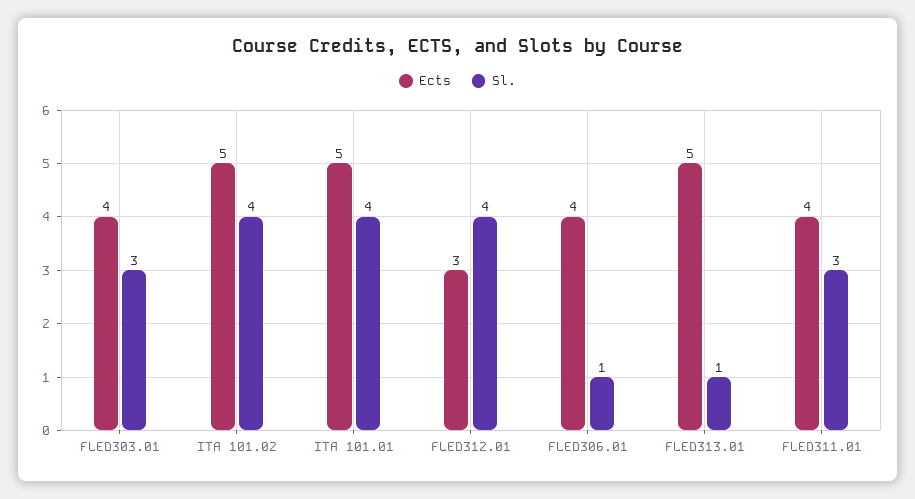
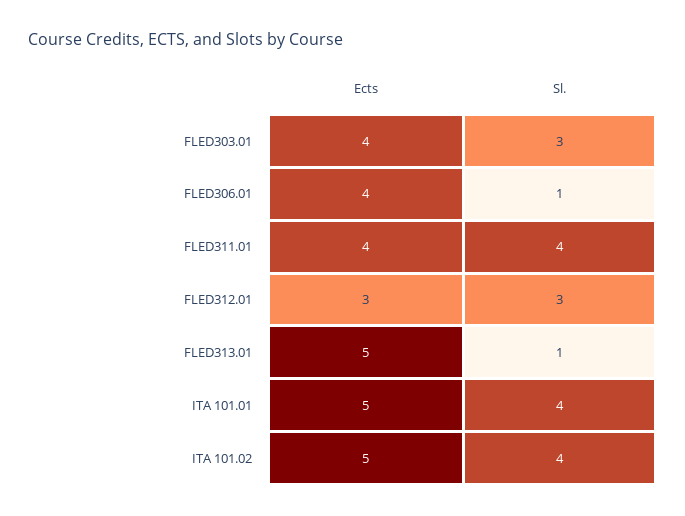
Sl., FLED312.01: 4 -> 3
Sl., FLED311.01: 3 -> 4

